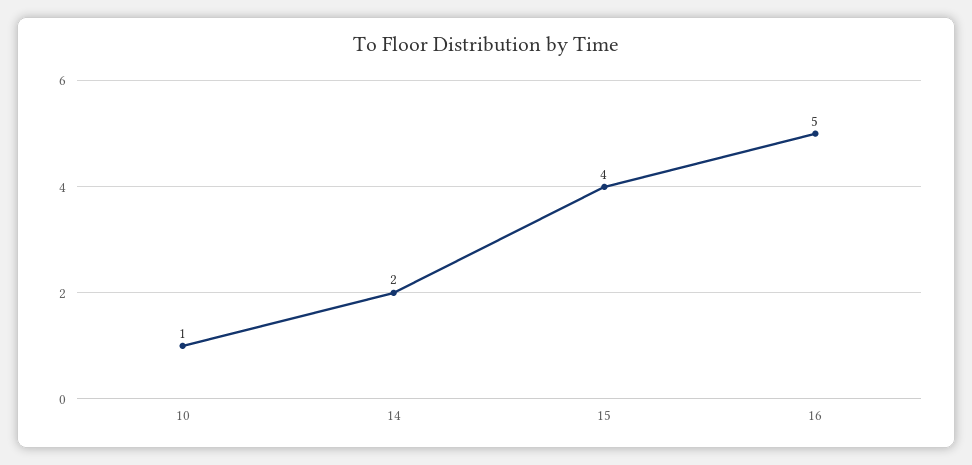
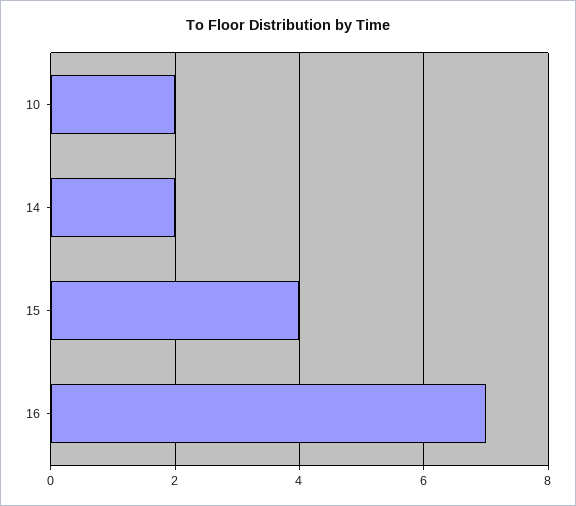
10: 1 -> 2
16: 5 -> 7

